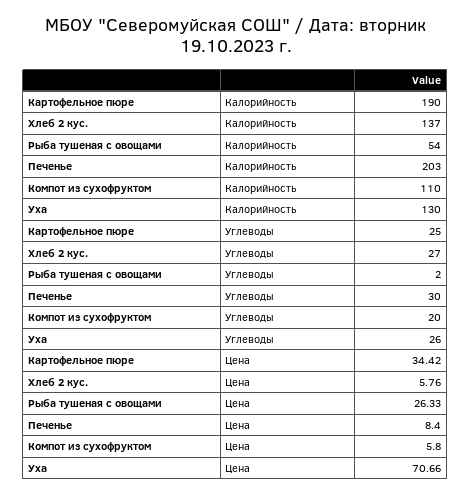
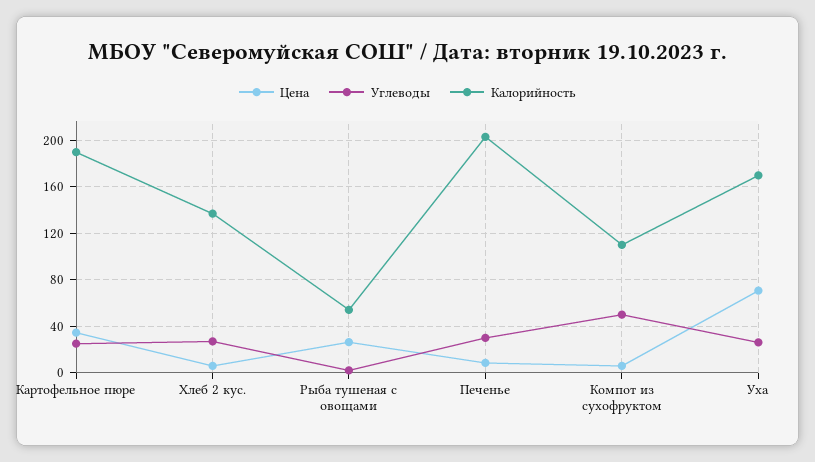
Калорийность, Уха: 130 -> 170
Углеводы, Компот из сухофруктом: 20 -> 50

